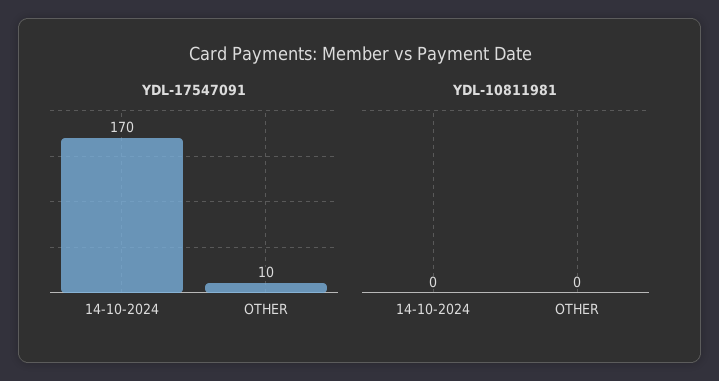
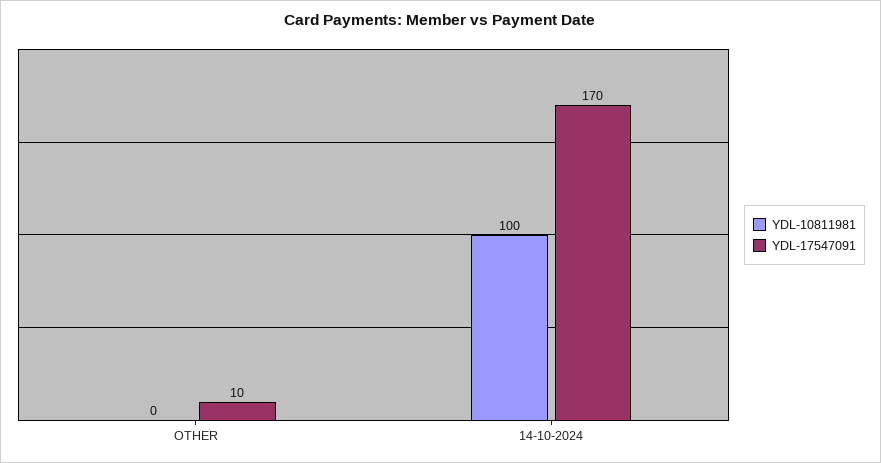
YDL-10811981, 14-10-2024: 0 -> 100

